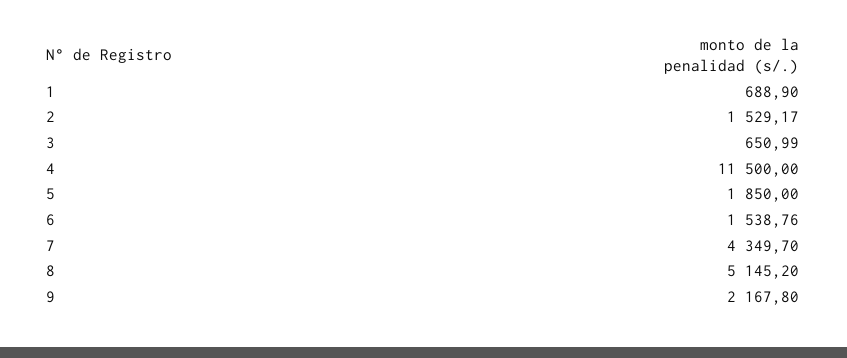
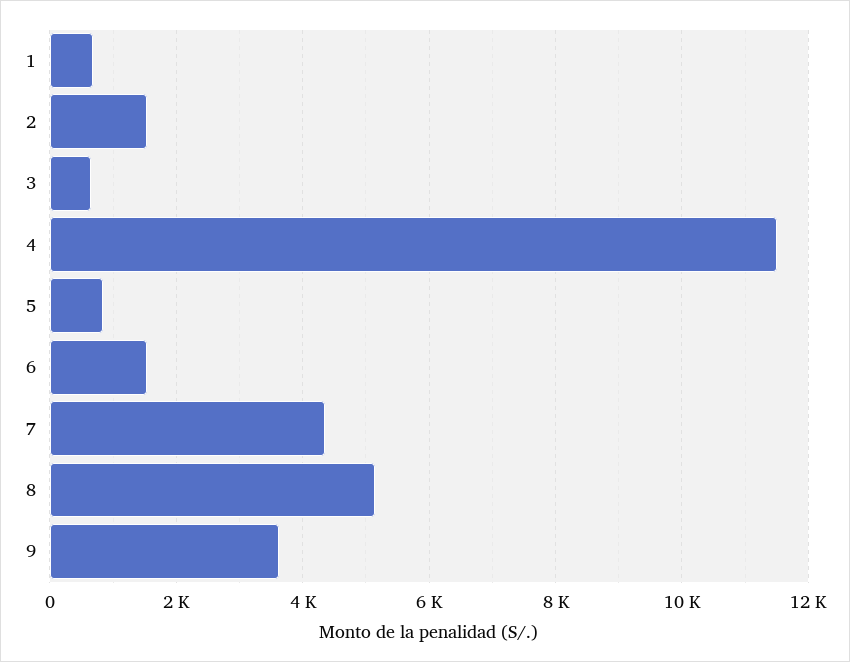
5: 1850 -> 800
9: 2167.8 -> 3600

